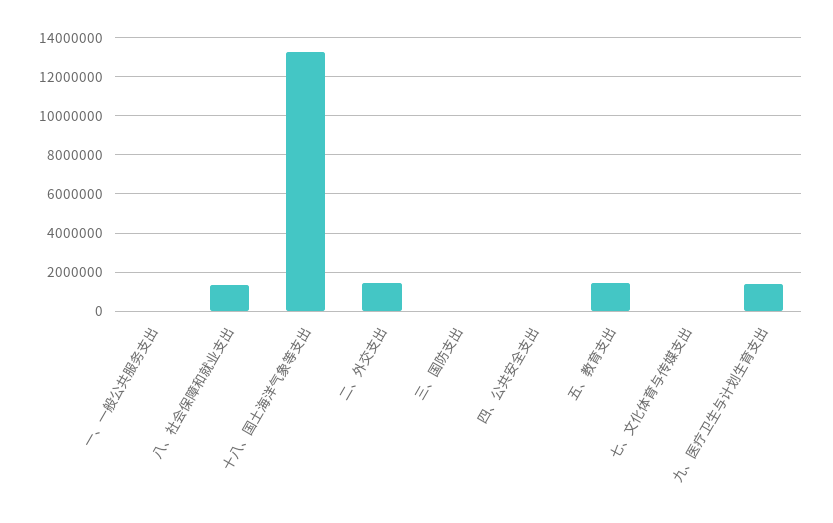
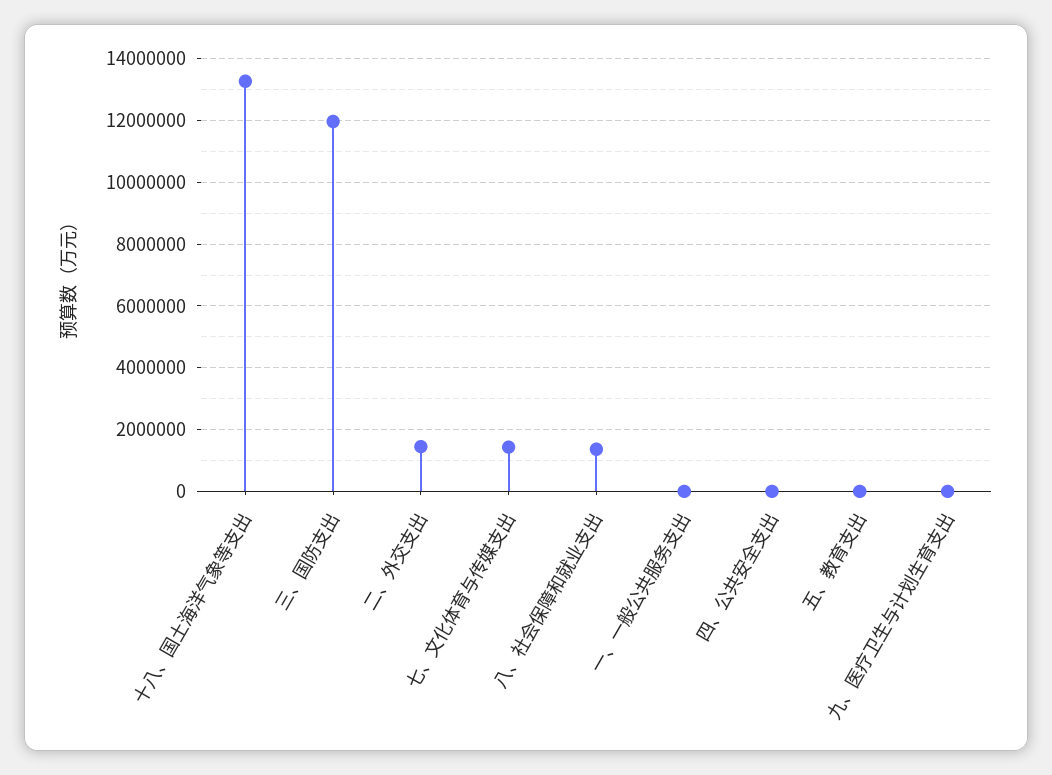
三、国防支出: 0 -> 12000000
五、教育支出: 1500000 -> 0
七、文化体育与传媒支出: 0 -> 1400000
九、医疗卫生与计划生育支出: 1500000 -> 0

